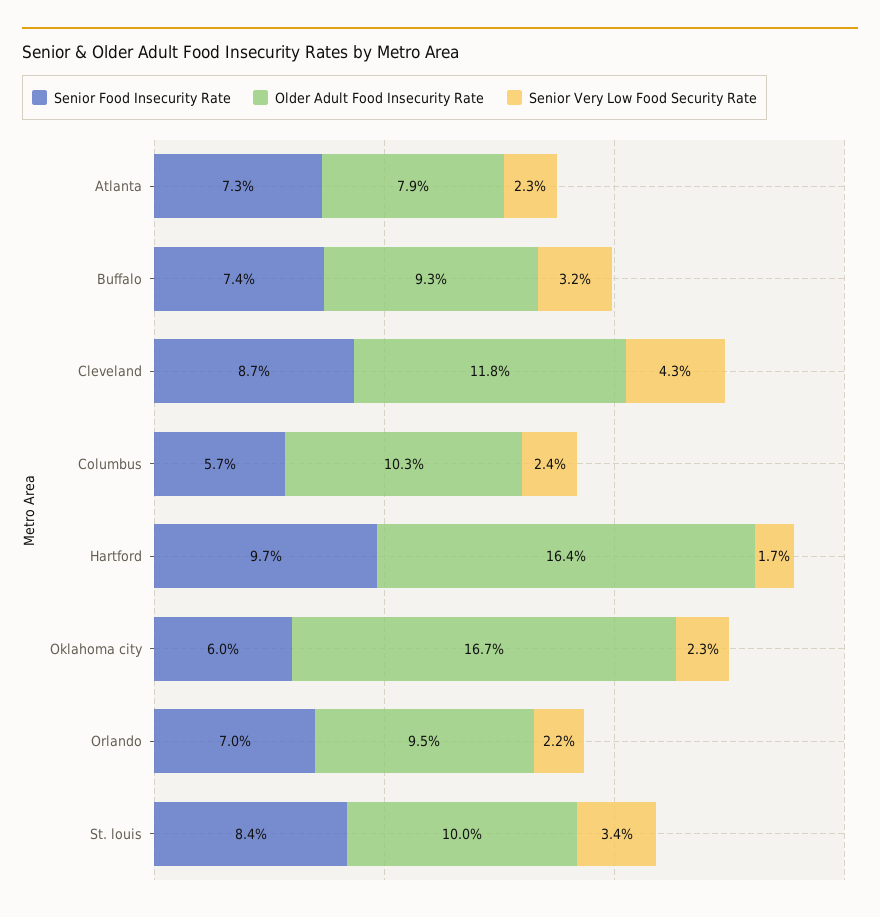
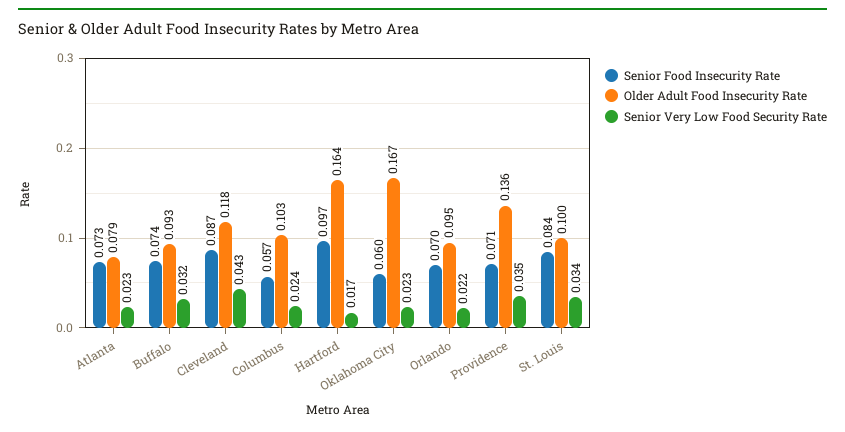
Senior Food Insecurity Rate, Providence: none -> 0.071
Older Adult Food Insecurity Rate, Providence: none -> 0.136
Senior Very Low Food Security Rate, Providence: none -> 0.035

